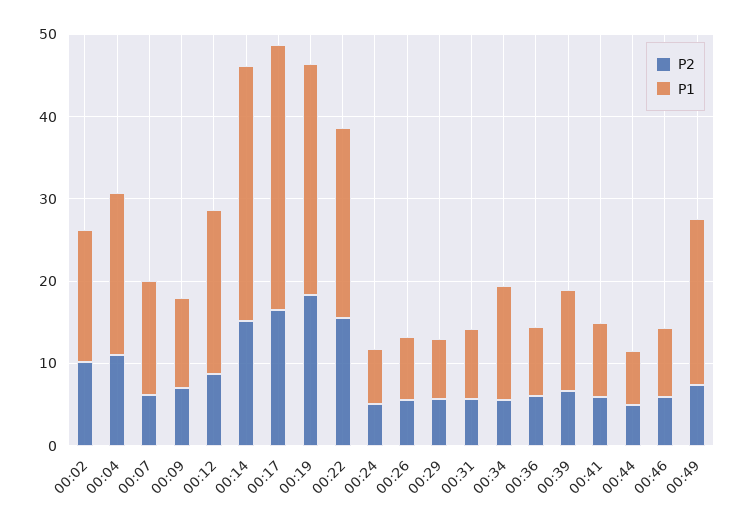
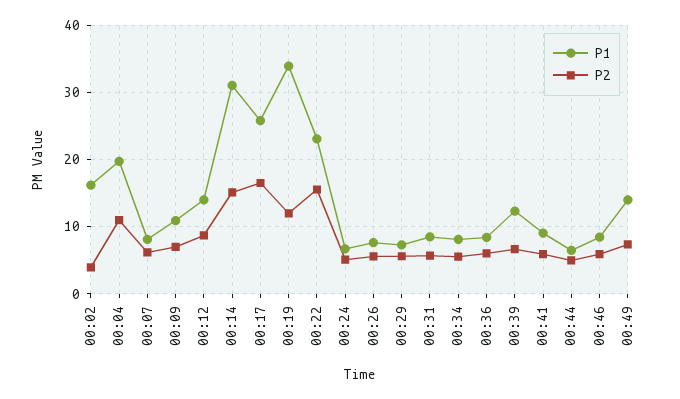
P2, 00:02: 10 -> 4
P1, 00:07: 14 -> 8
P1, 00:12: 20 -> 14
P1, 00:17: 32 -> 26
P2, 00:19: 18 -> 12
P1, 00:19: 28 -> 34
P1, 00:34: 14 -> 8
P1, 00:49: 20 -> 14

